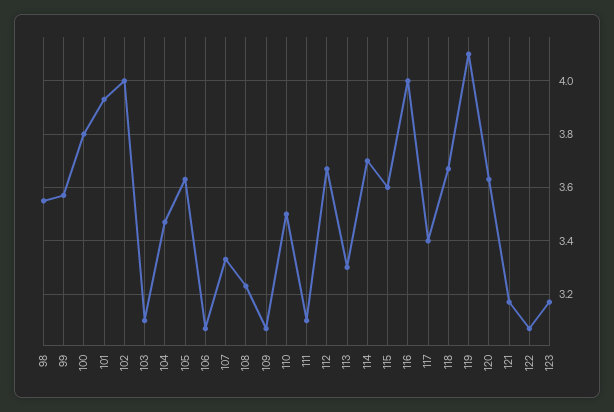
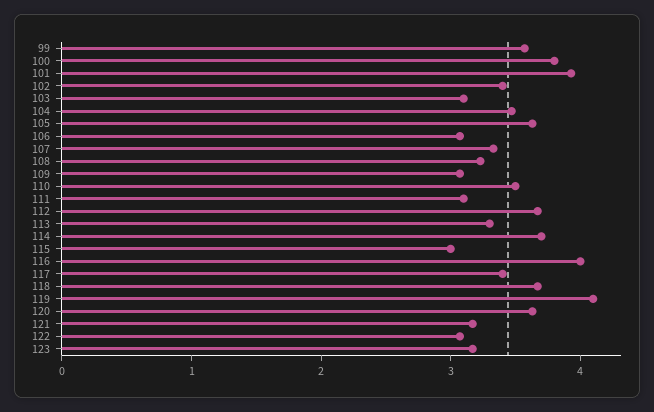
98: 3.55 -> none
102: 4 -> 3.4
115: 3.6 -> 3

